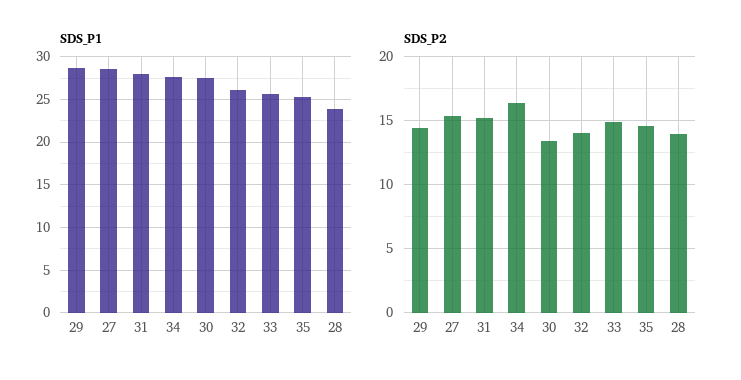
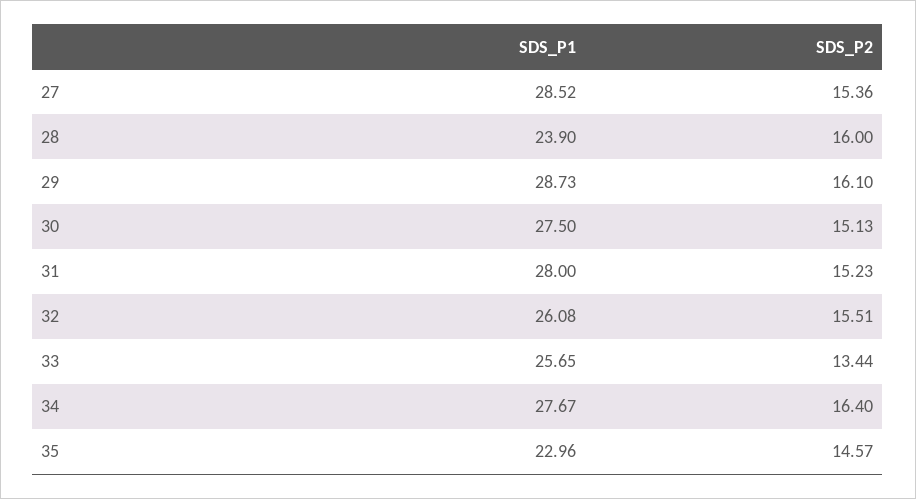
SDS_P1, 35: 25 -> 22.96
SDS_P2, 29: 14.5 -> 16.1
SDS_P2, 30: 13.5 -> 15.13
SDS_P2, 32: 14 -> 15.51
SDS_P2, 33: 15 -> 13.44
SDS_P2, 28: 14 -> 16

